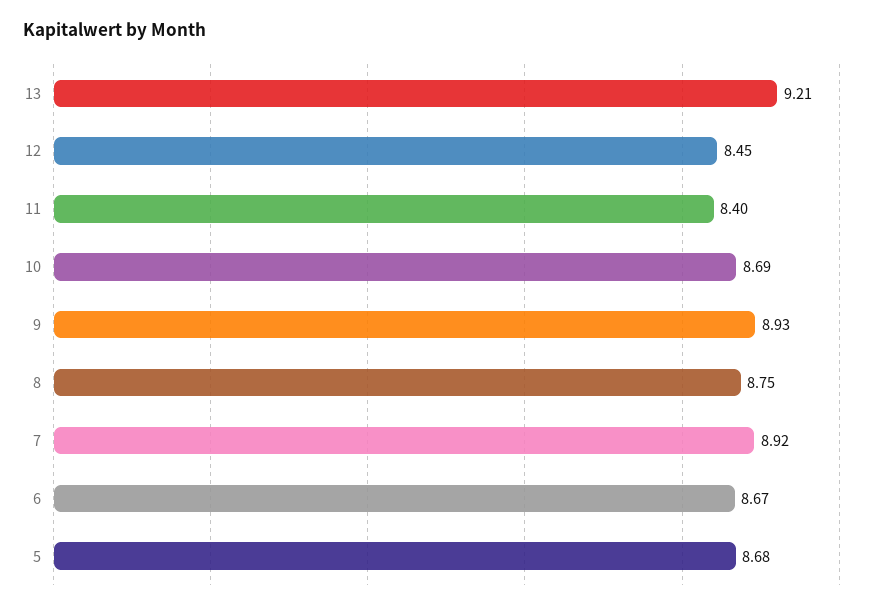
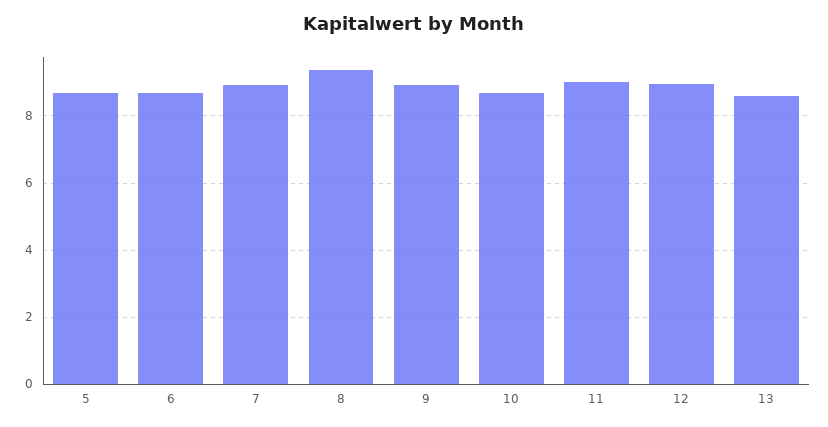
13: 9.21 -> 8.6
12: 8.45 -> 9
11: 8.4 -> 9
8: 8.75 -> 9.4

